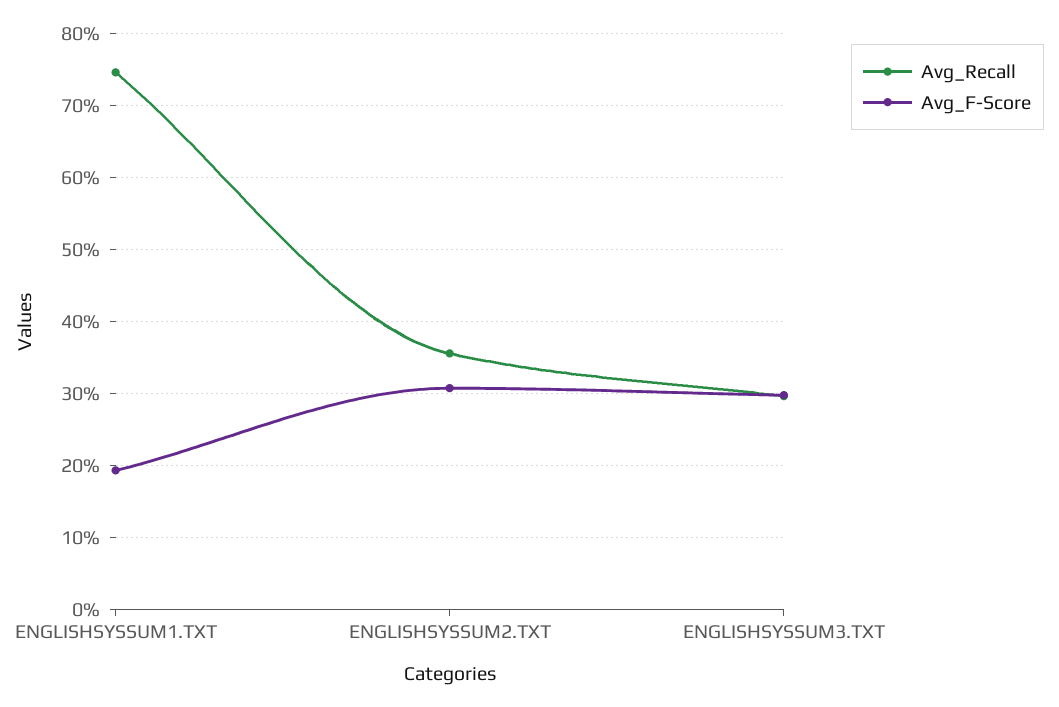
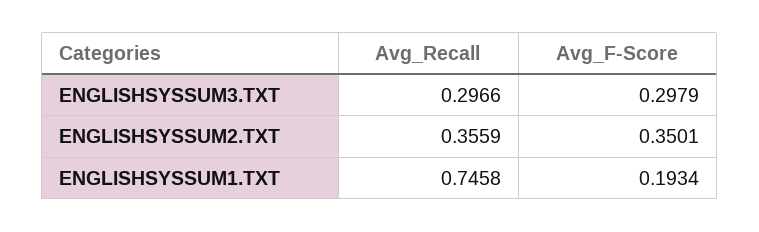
Avg_F-Score, ENGLISHSYSSUM2.TXT: 0.31 -> 0.3501

